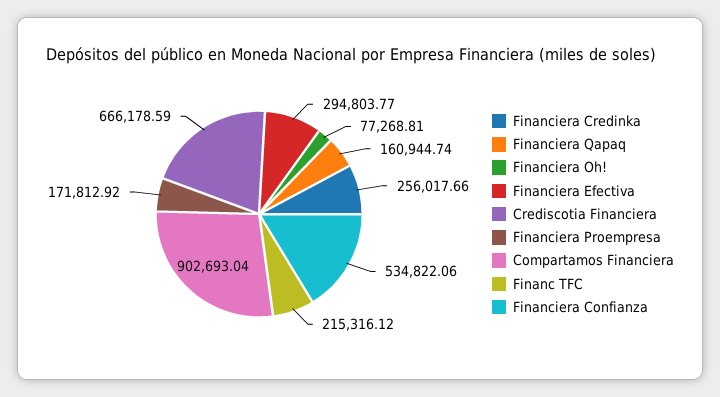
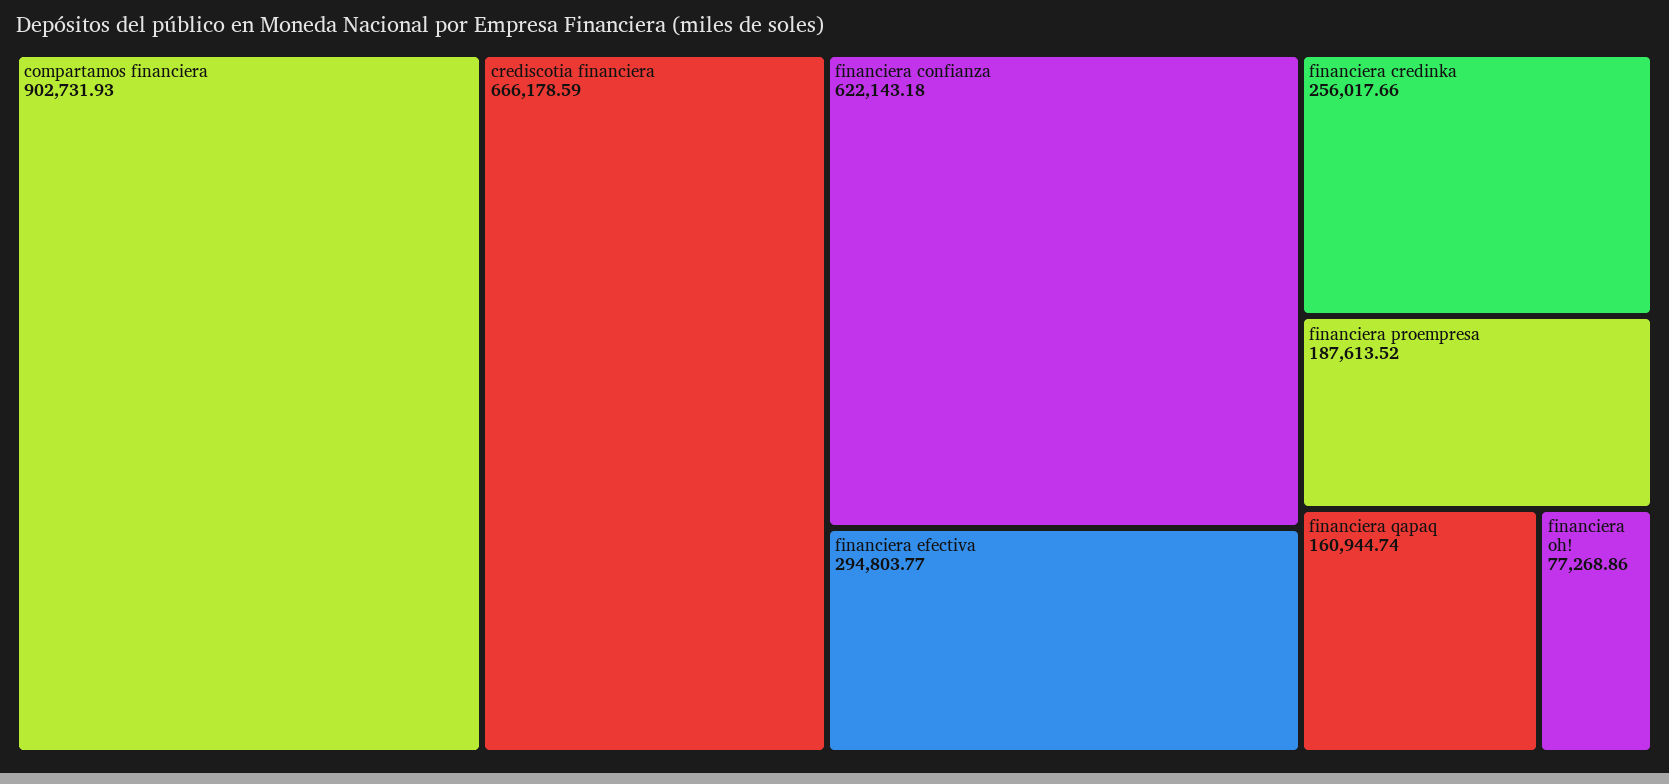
Financiera Oh!: 77268.81 -> 77268.86
Financiera Proempresa: 171812.92 -> 187613.52
Compartamos Financiera: 902693.04 -> 902731.93
Financ TFC: 215316.12 -> none
Financiera Confianza: 534822.06 -> 622143.18

